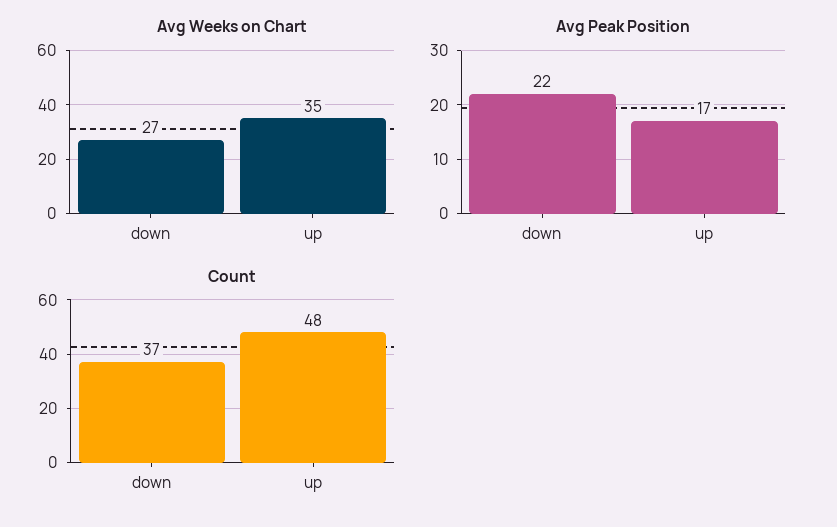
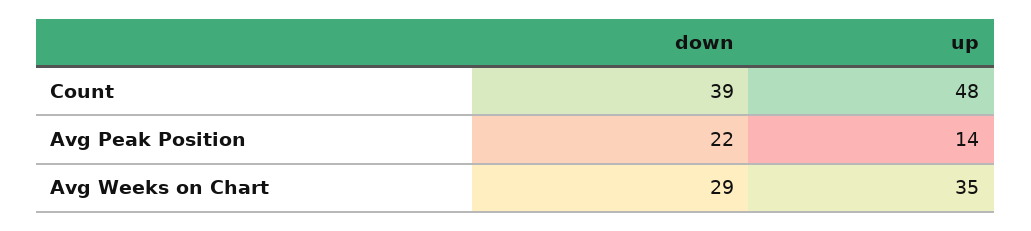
Avg Weeks on Chart, down: 27 -> 29
Avg Peak Position, up: 17 -> 14
Count, down: 37 -> 39

